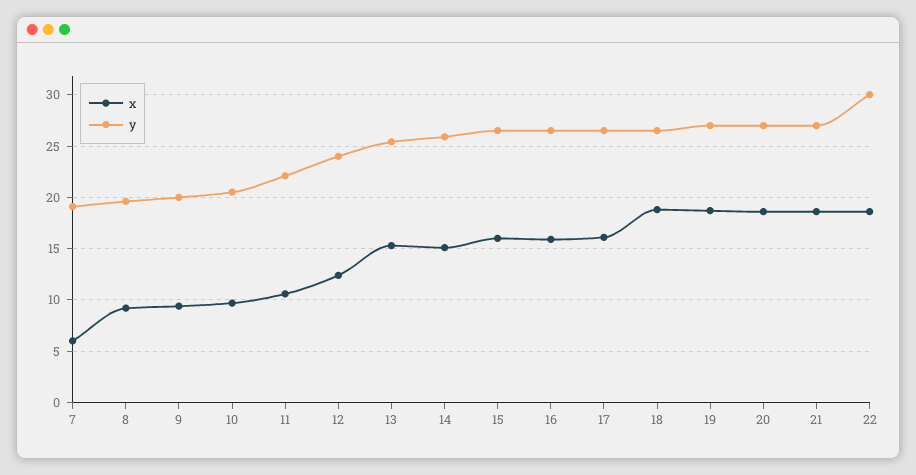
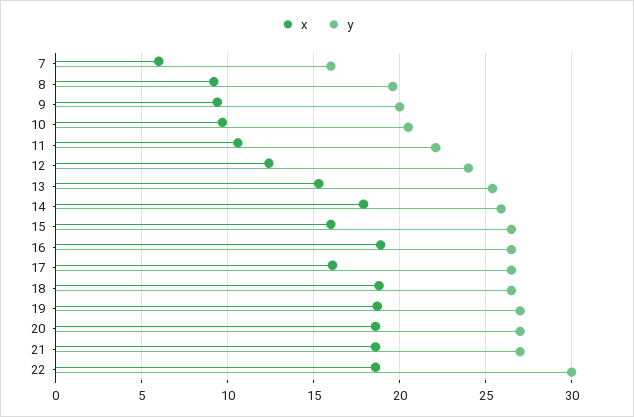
y, 7: 19 -> 16
x, 14: 15 -> 18
x, 16: 16 -> 19

